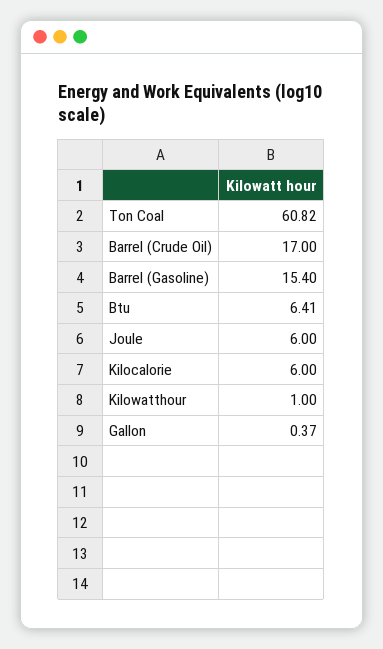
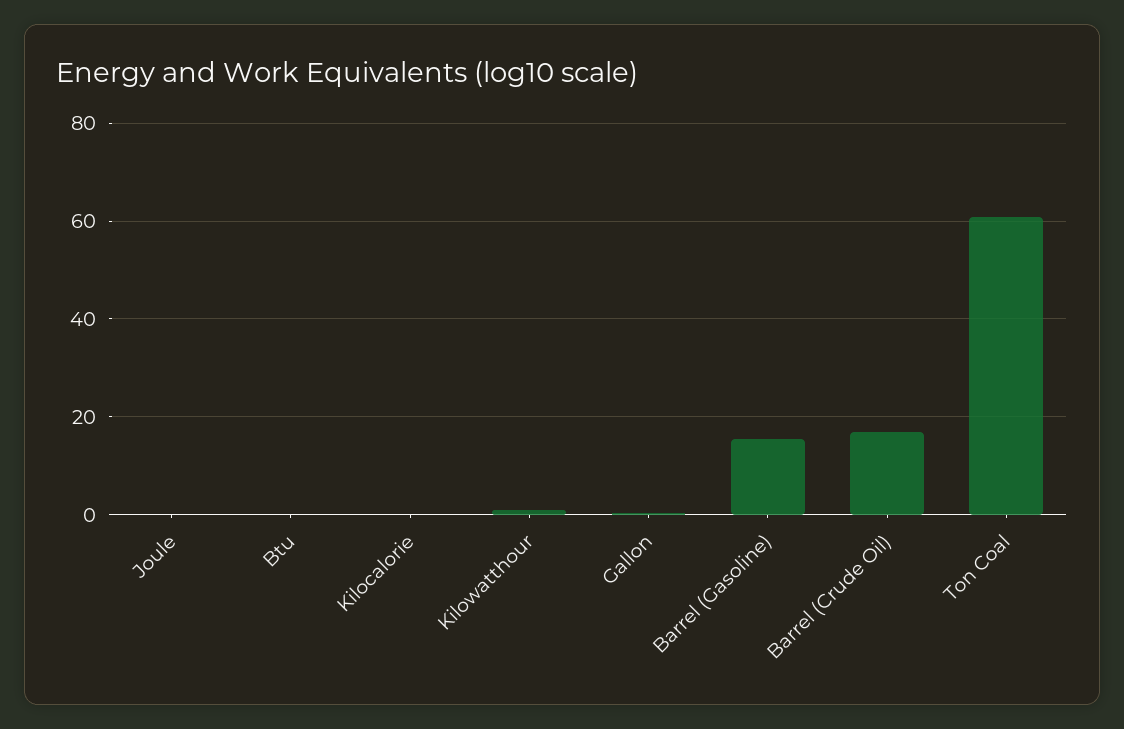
Btu: 6.41 -> 0
Joule: 6 -> 0
Kilocalorie: 6 -> 0

